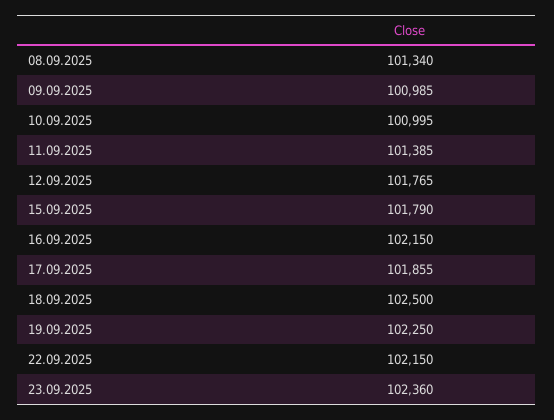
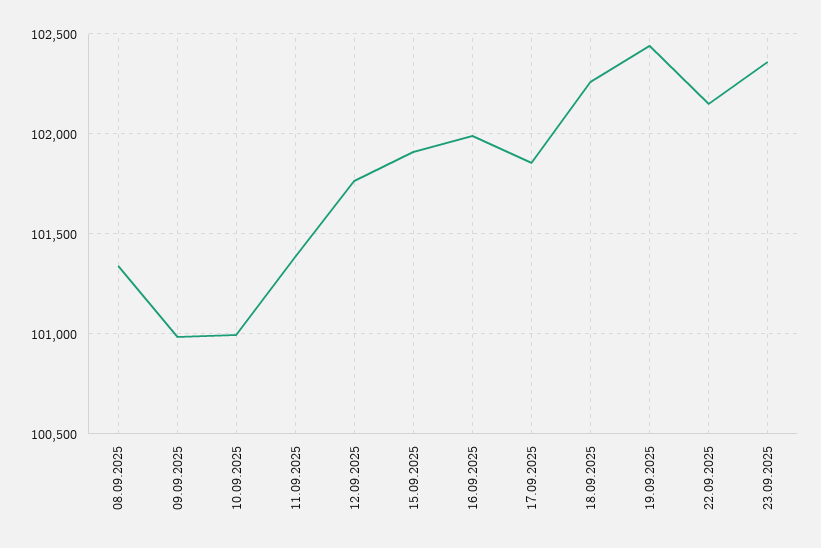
15.09.2025: 101790 -> 101900
16.09.2025: 102150 -> 102000
18.09.2025: 102500 -> 102250
19.09.2025: 102250 -> 102450

